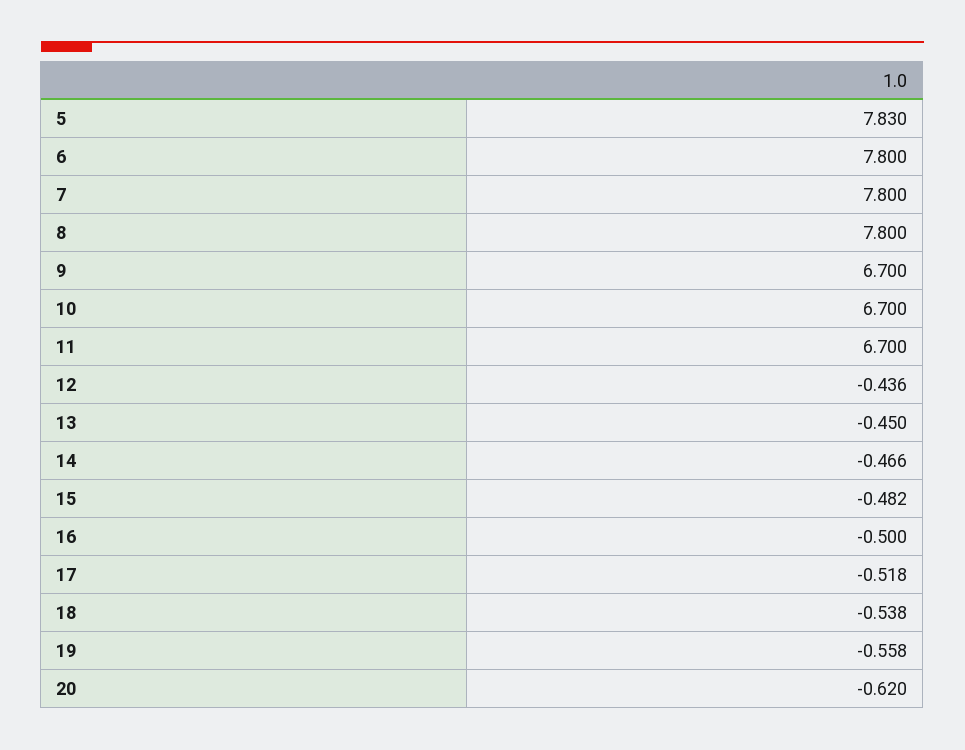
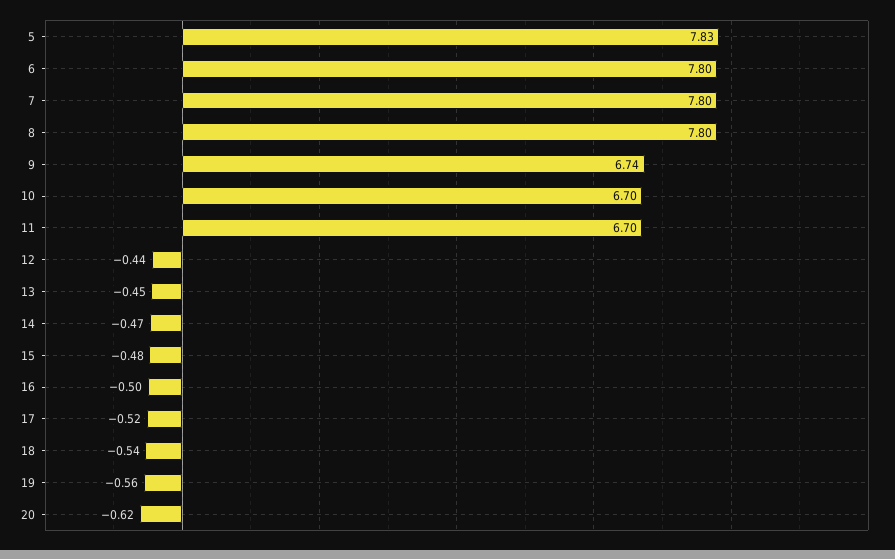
9: 6.7 -> 6.74

